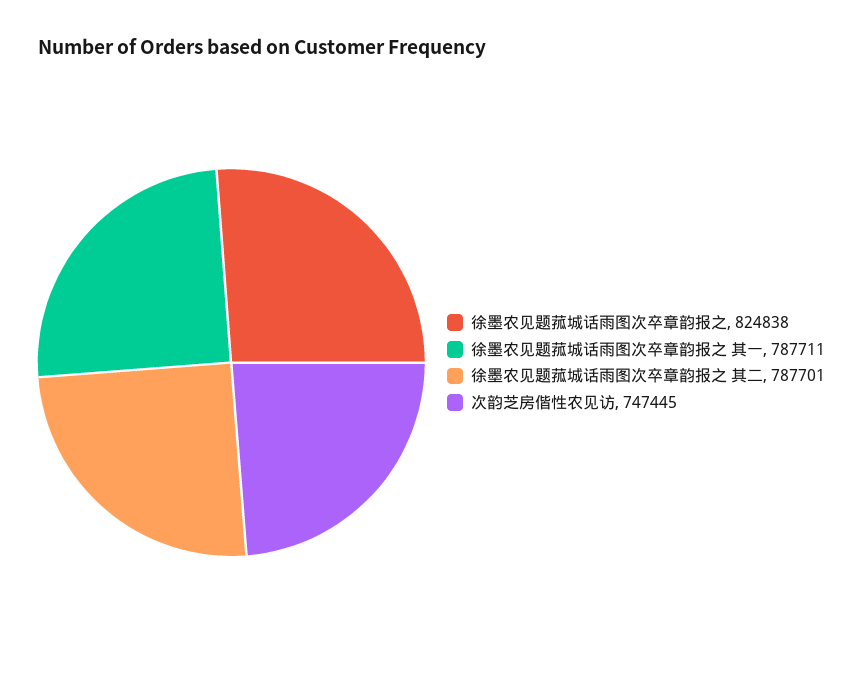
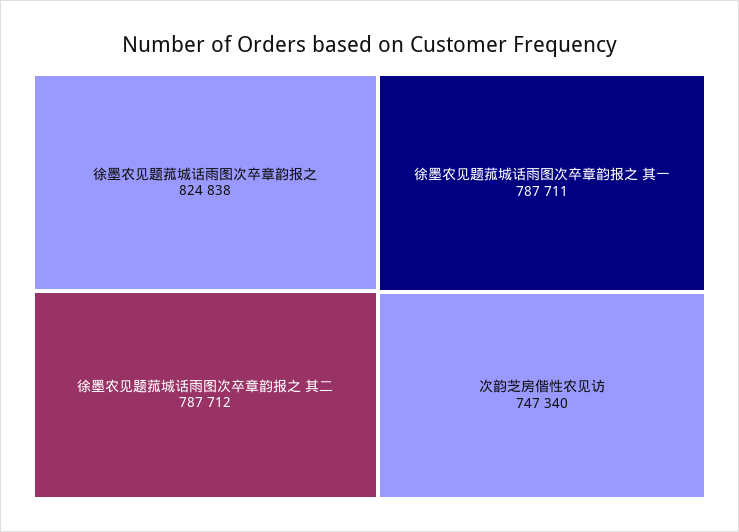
徐墨农见题菰城话雨图次卒章韵报之 其二: 787701 -> 787712
次韵芝房偕性农见访: 747445 -> 747340

